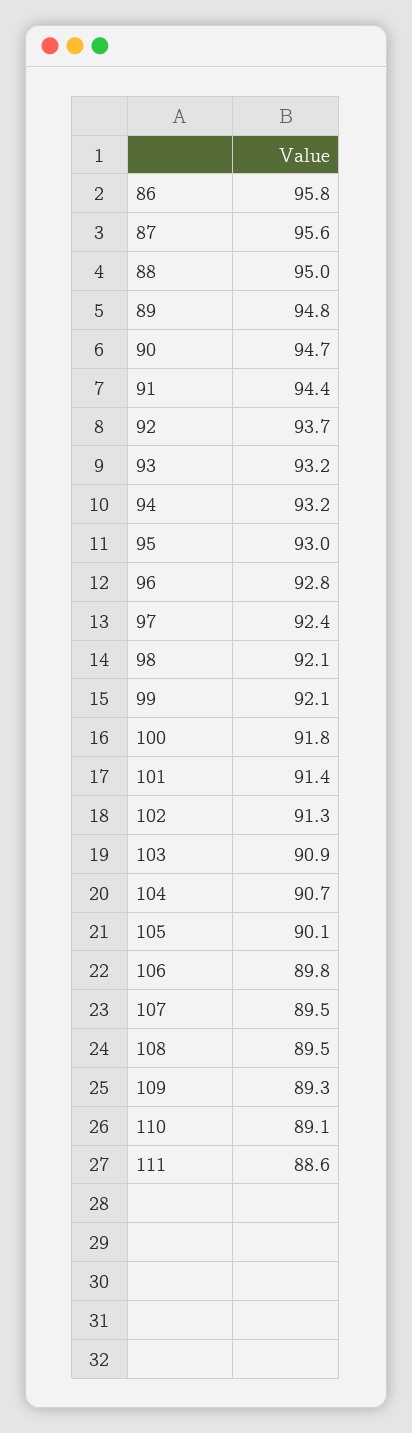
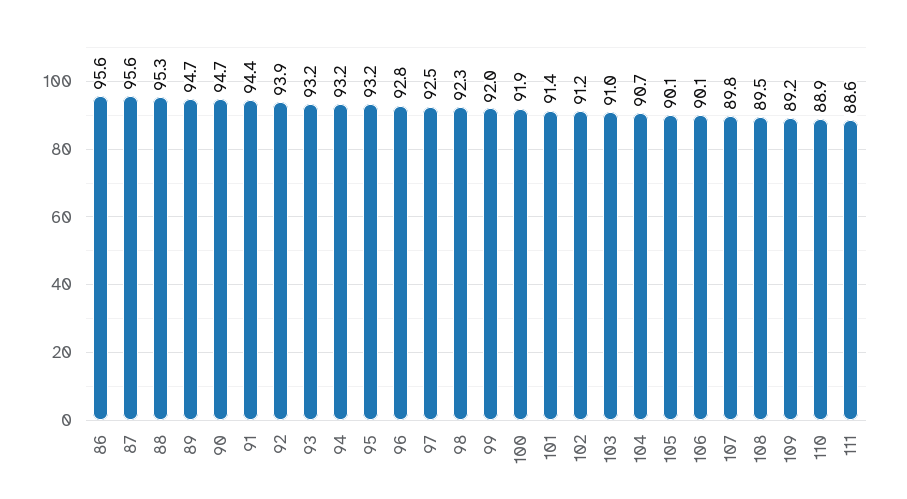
86: 95.8 -> 95.6
88: 95 -> 95.3
89: 94.8 -> 94.7
92: 93.7 -> 93.9
95: 93 -> 93.2
97: 92.4 -> 92.5
98: 92.1 -> 92.3
99: 92.1 -> 92
100: 91.8 -> 91.9
102: 91.3 -> 91.2
103: 90.9 -> 91
106: 89.8 -> 90.1
107: 89.5 -> 89.8
109: 89.3 -> 89.2
110: 89.1 -> 88.9

